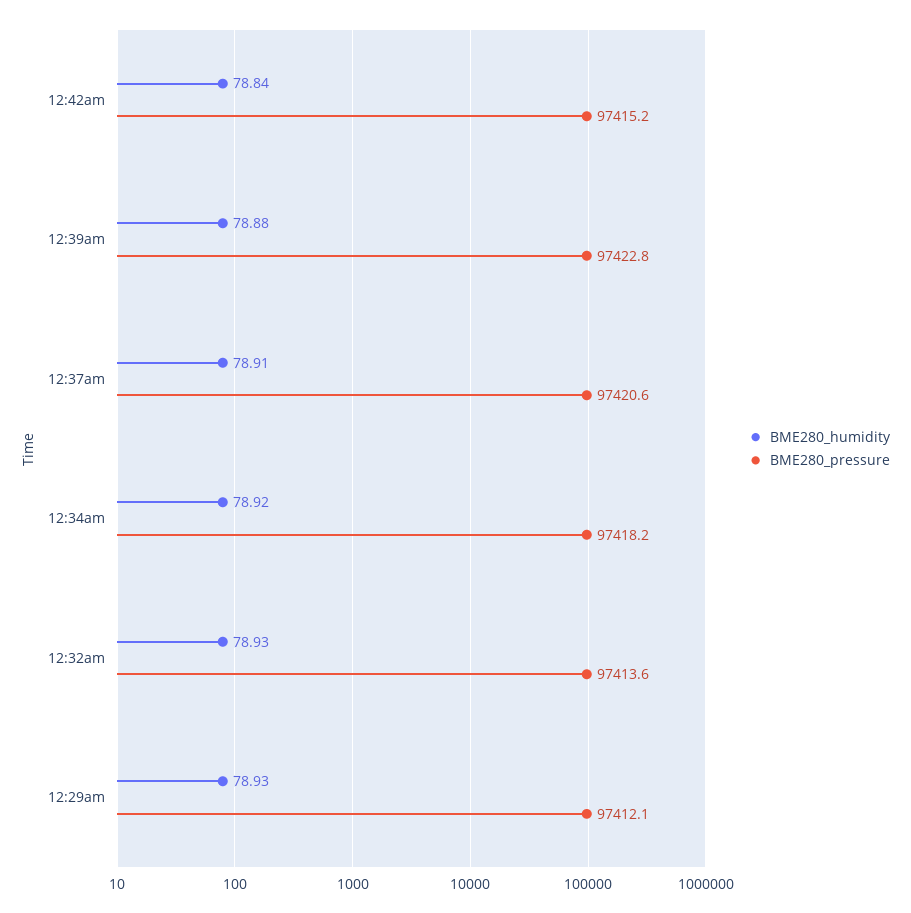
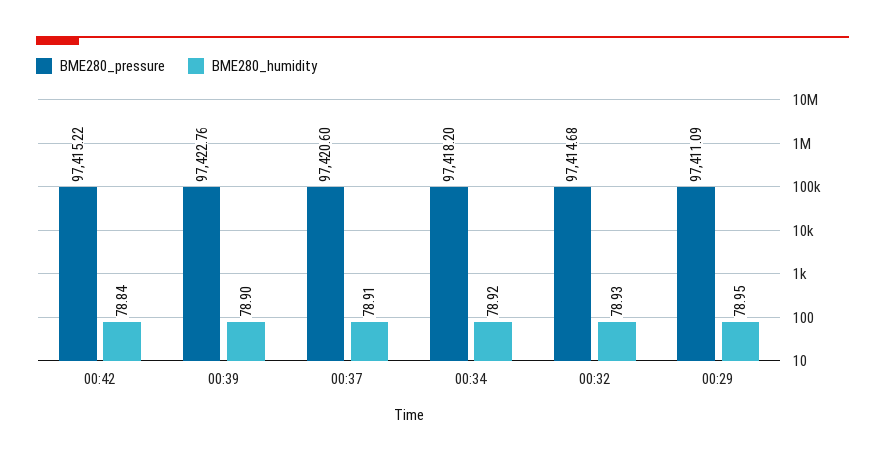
BME280_humidity, 12:39am: 78.88 -> 78.9
BME280_pressure, 12:32am: 97413.6 -> 97414.68
BME280_humidity, 12:29am: 78.93 -> 78.95
BME280_pressure, 12:29am: 97412.1 -> 97411.09

